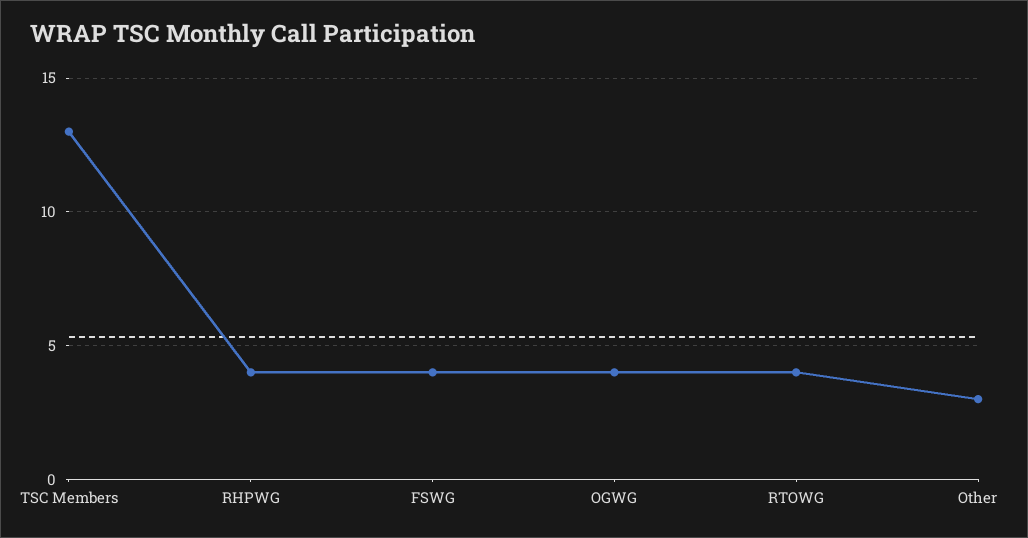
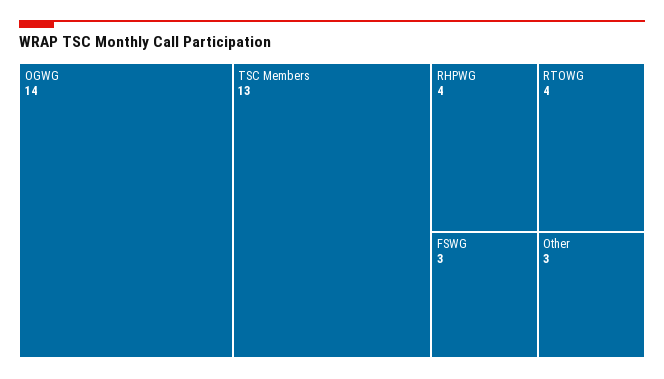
FSWG: 4 -> 3
OGWG: 4 -> 14

